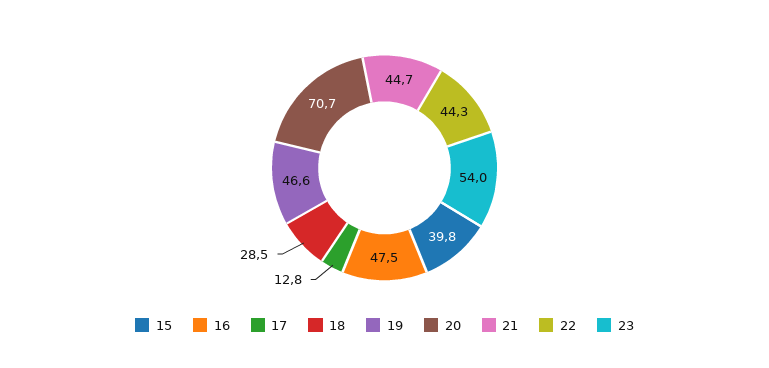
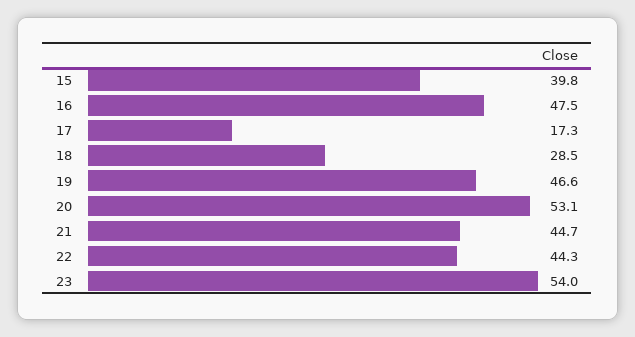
17: 12.8 -> 17.3
20: 70.7 -> 53.1

